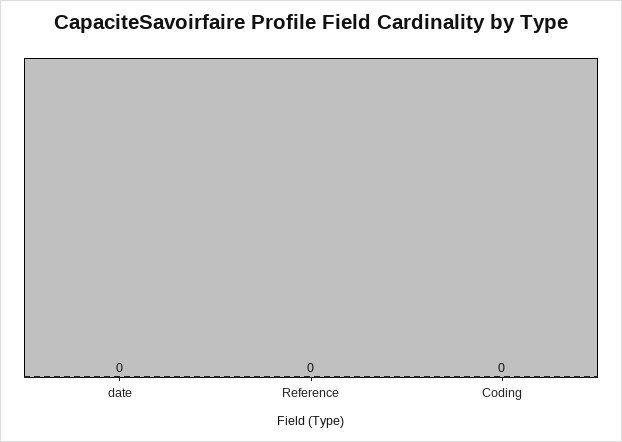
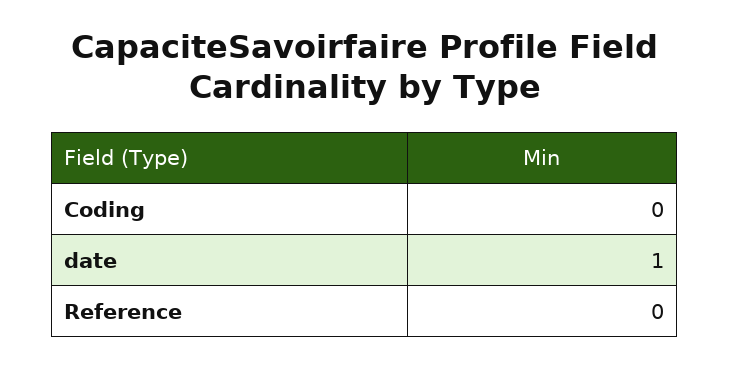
date: 0 -> 1

